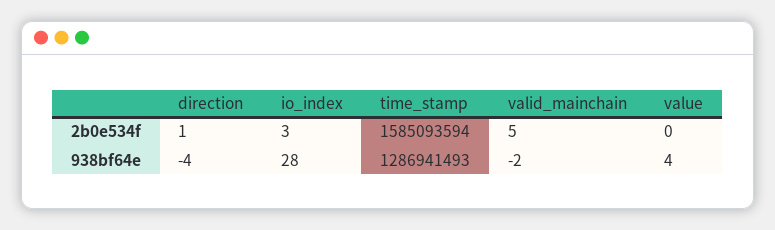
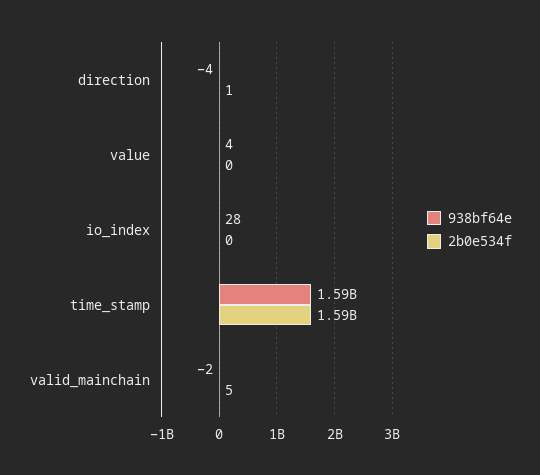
2b0e534f, io_index: 3 -> 0
938bf64e, time_stamp: 1286941493 -> 1590000000

